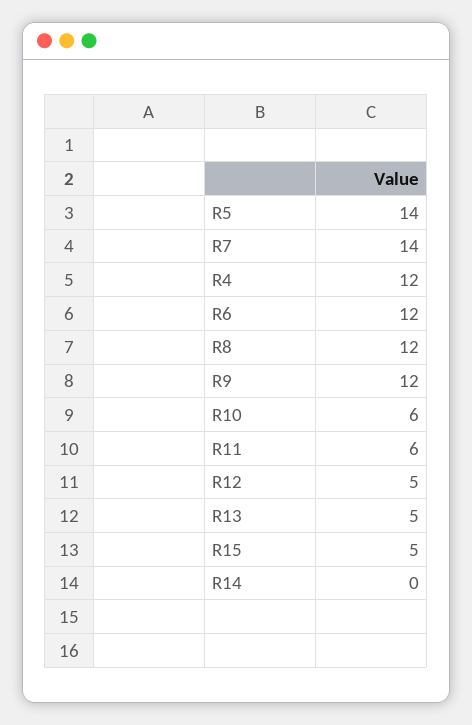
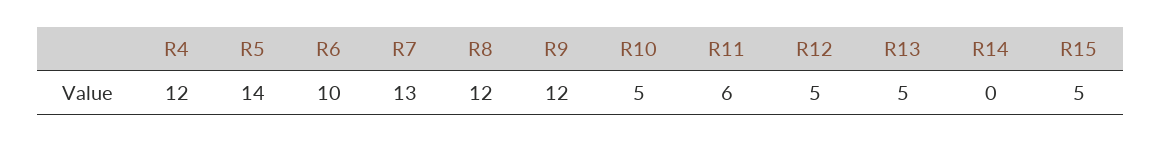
R7: 14 -> 13
R6: 12 -> 10
R10: 6 -> 5

